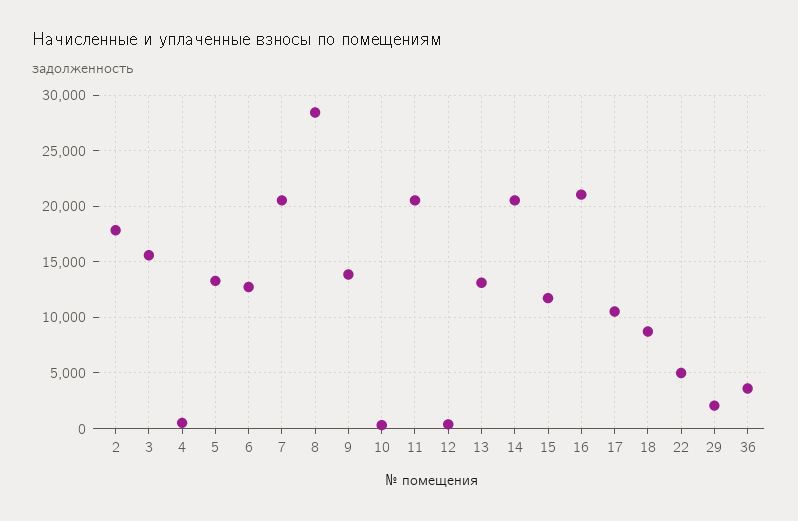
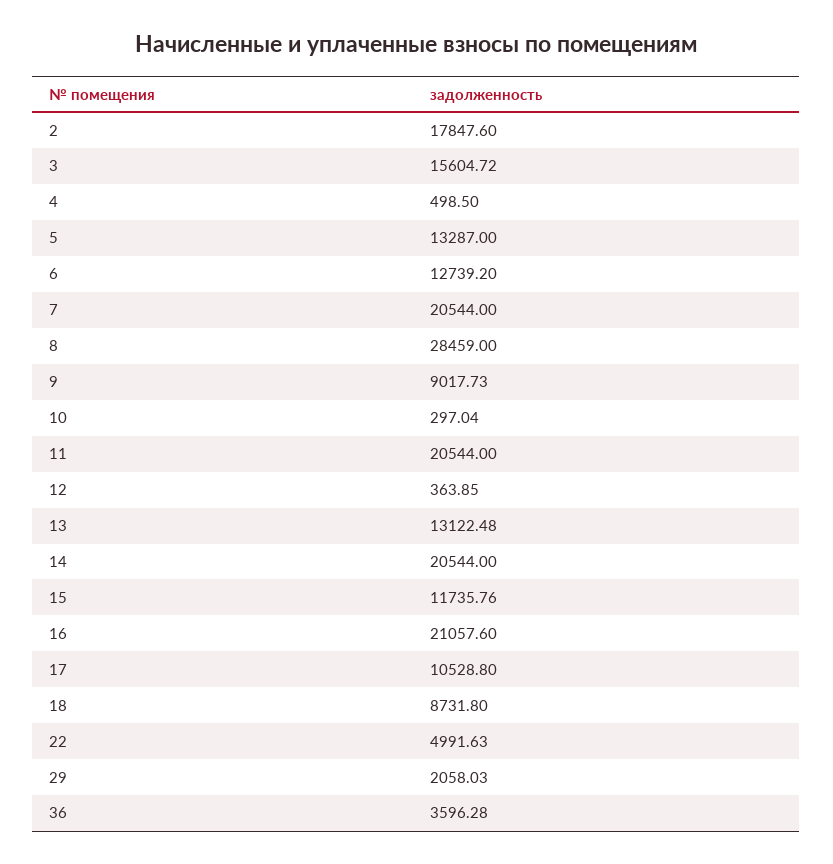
9: 14000 -> 9017.73

